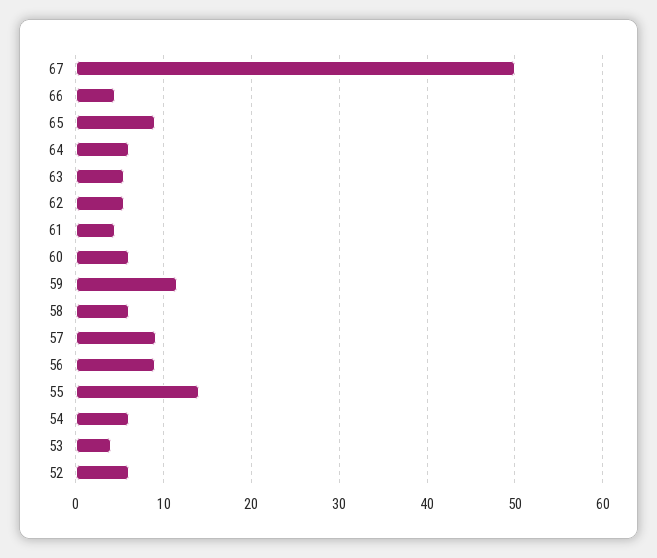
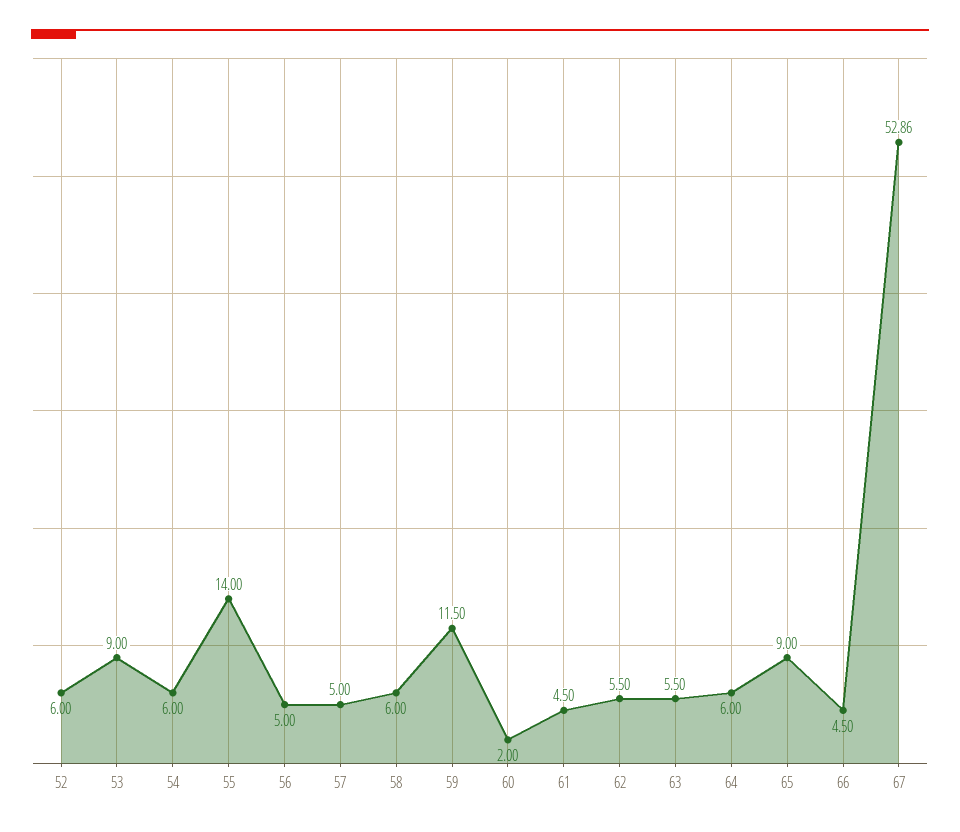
67: 50 -> 52.86
60: 6 -> 2
57: 9 -> 5
56: 9 -> 5
53: 4 -> 9

